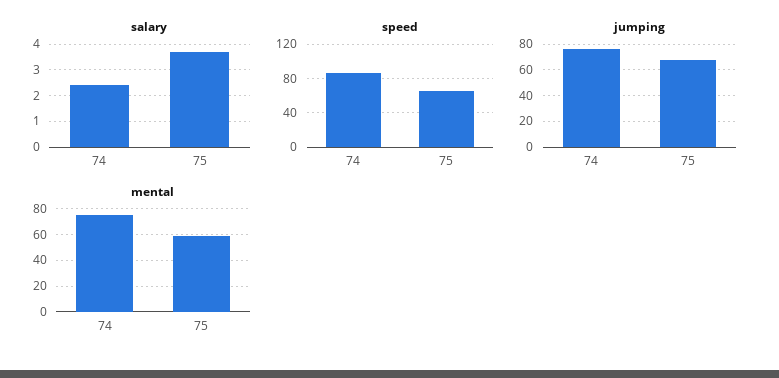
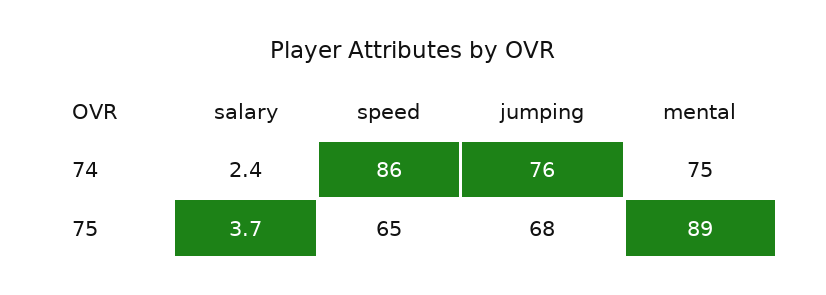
mental, 75: 60 -> 89

